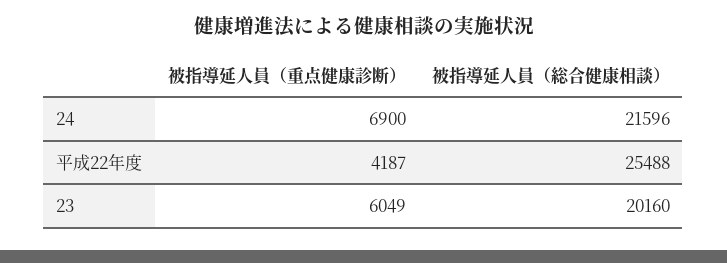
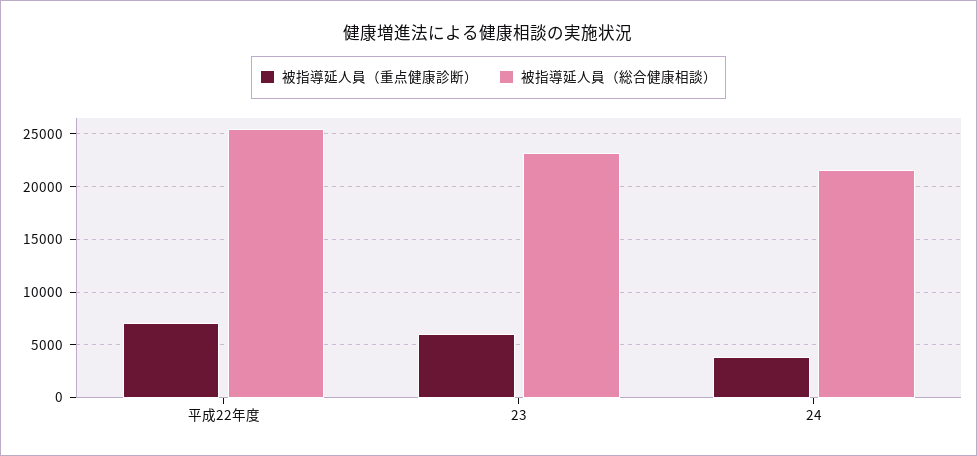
被指導延人員（重点健康診断）, 24: 6900 -> 4000
被指導延人員（重点健康診断）, 平成22年度: 4187 -> 7000
被指導延人員（総合健康相談）, 23: 20160 -> 23000

